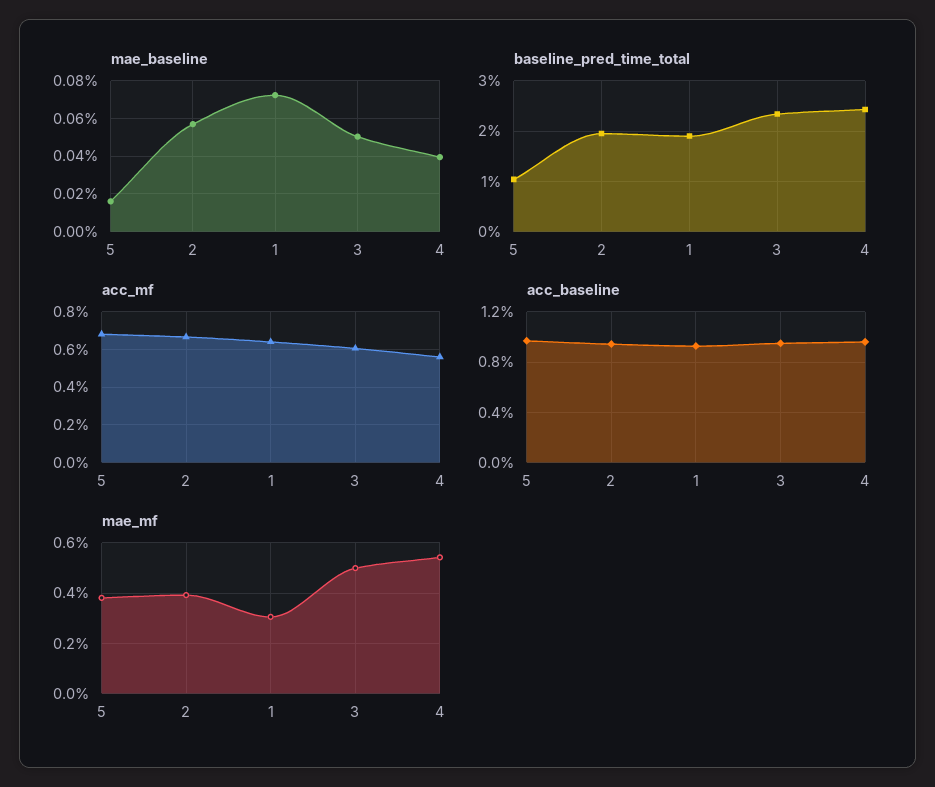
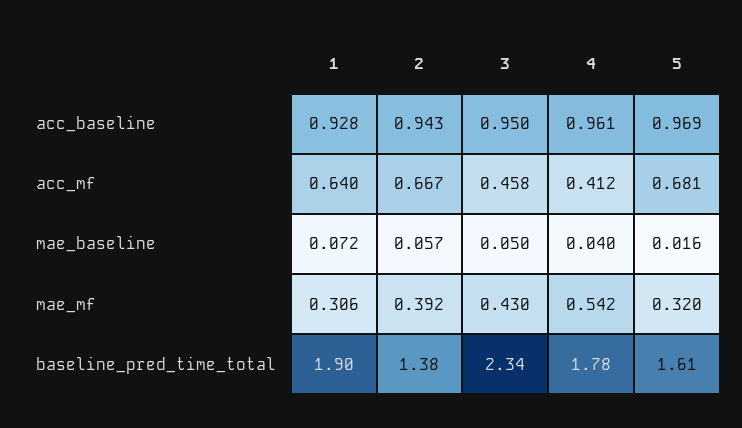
baseline_pred_time_total, 5: 1 -> 1.61
baseline_pred_time_total, 2: 2 -> 1.38
baseline_pred_time_total, 4: 2.4 -> 1.78
acc_mf, 3: 0.6 -> 0.458
acc_mf, 4: 0.55 -> 0.412
mae_mf, 5: 0.375 -> 0.32
mae_mf, 3: 0.5 -> 0.43

